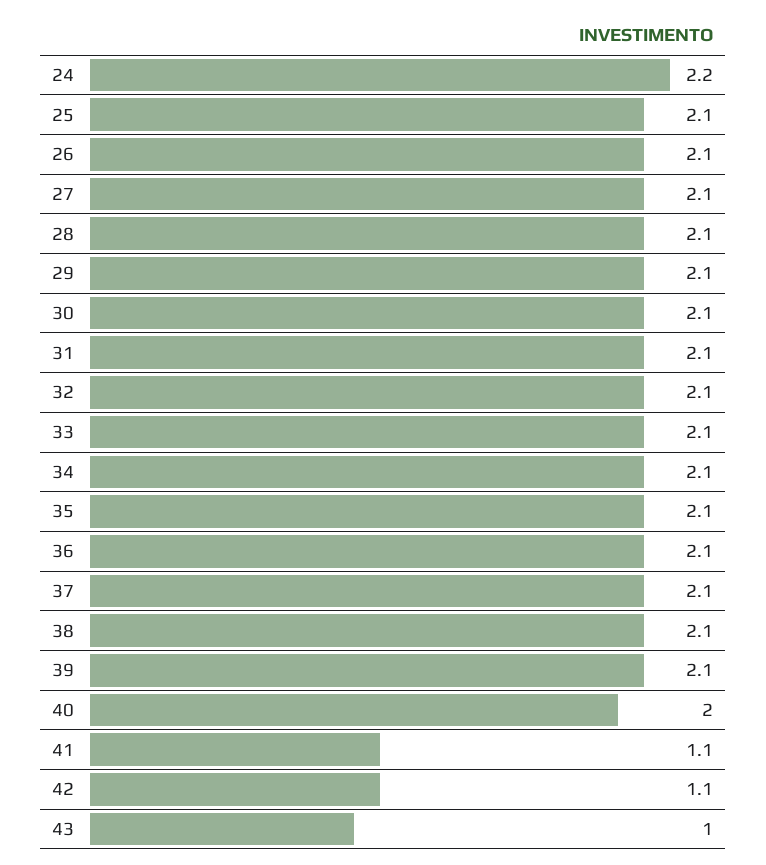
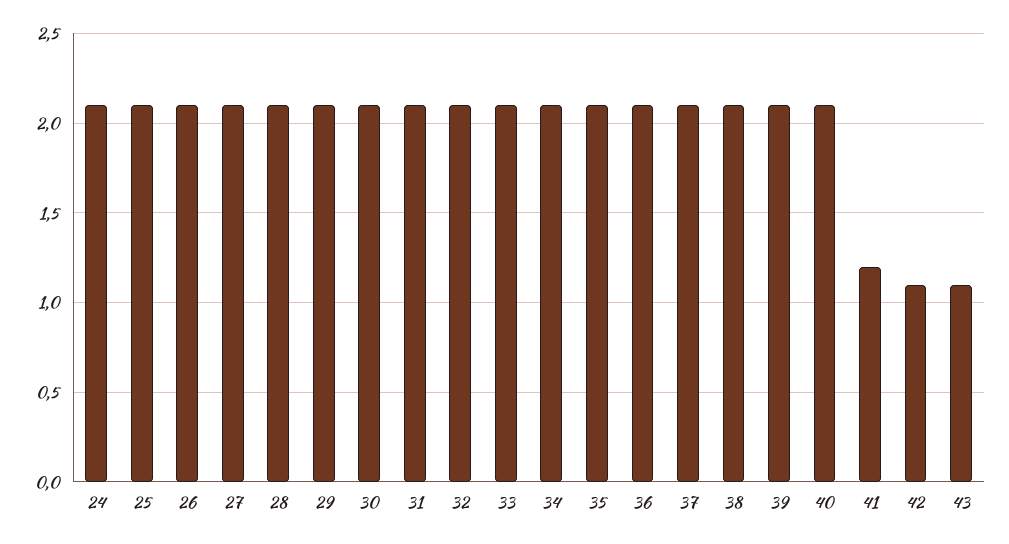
24: 2.2 -> 2.1
40: 2 -> 2.1
41: 1.1 -> 1.2
43: 1 -> 1.1

